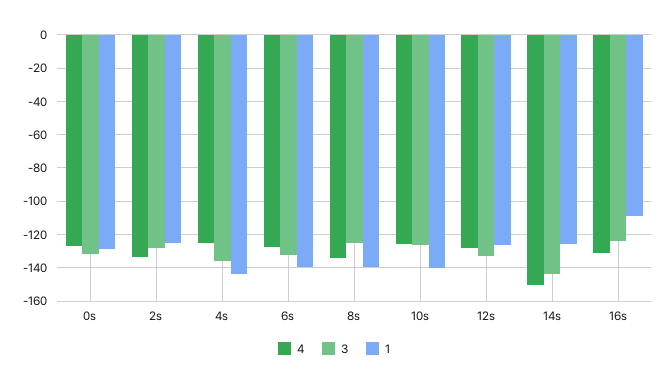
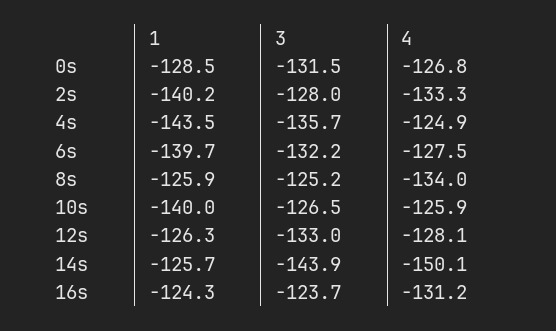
1, 2s: -125 -> -140.2
1, 8s: -140 -> -125.9
1, 16s: -110 -> -124.3

